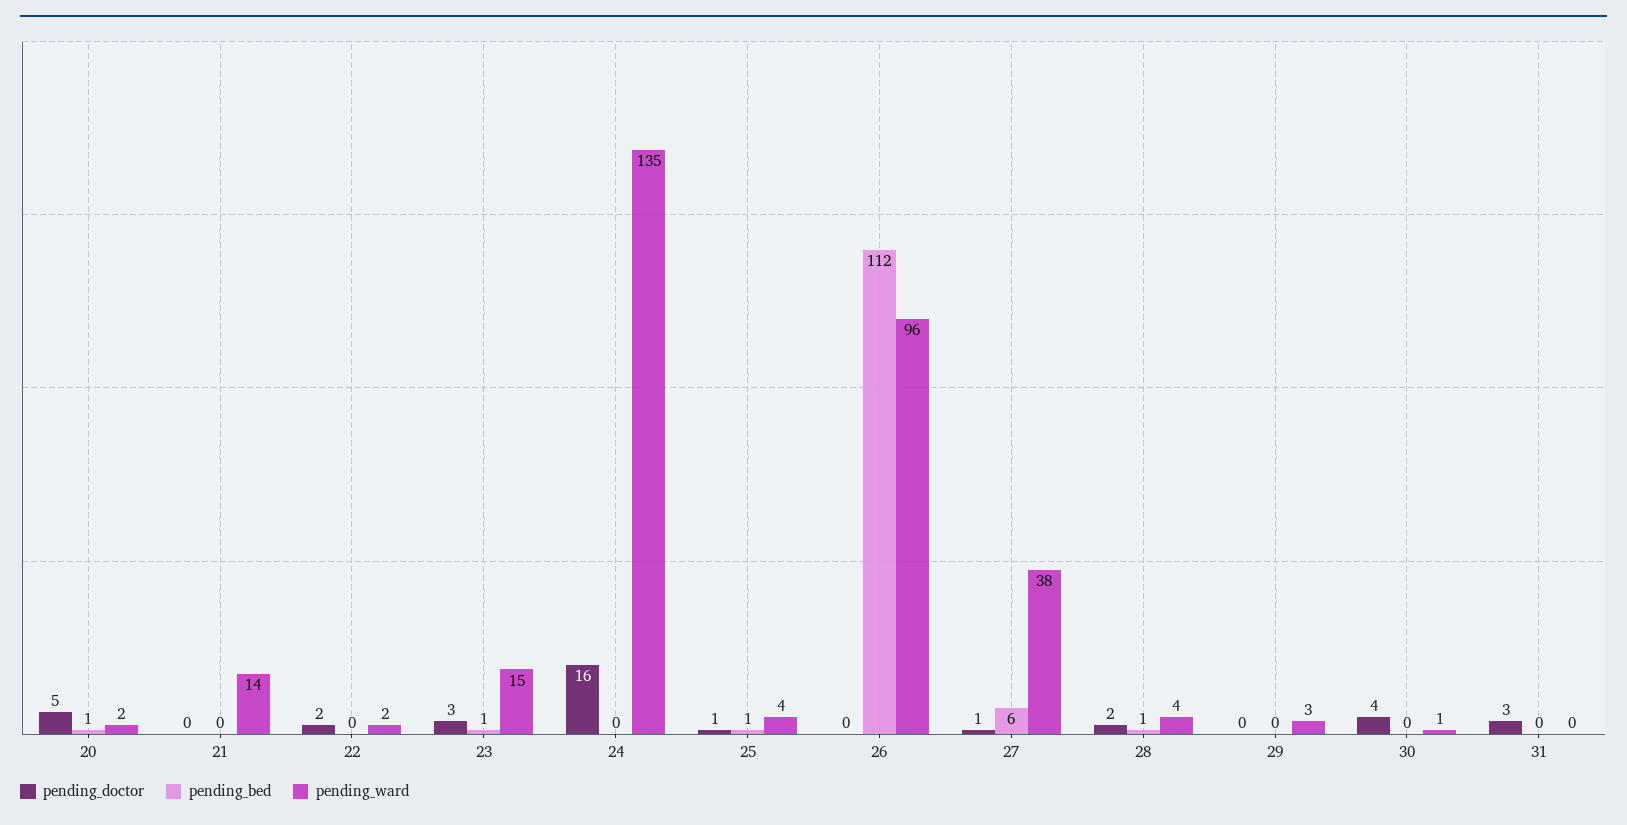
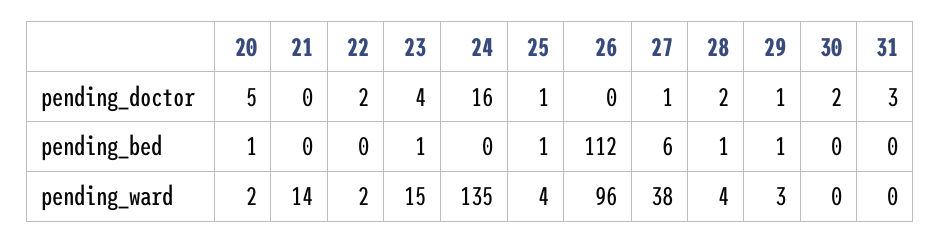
pending_doctor, 23: 3 -> 4
pending_doctor, 29: 0 -> 1
pending_bed, 29: 0 -> 1
pending_doctor, 30: 4 -> 2
pending_ward, 30: 1 -> 0

